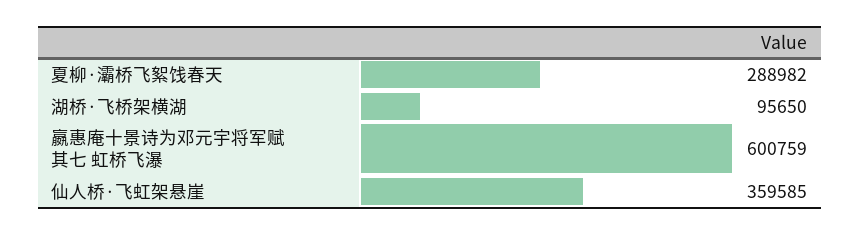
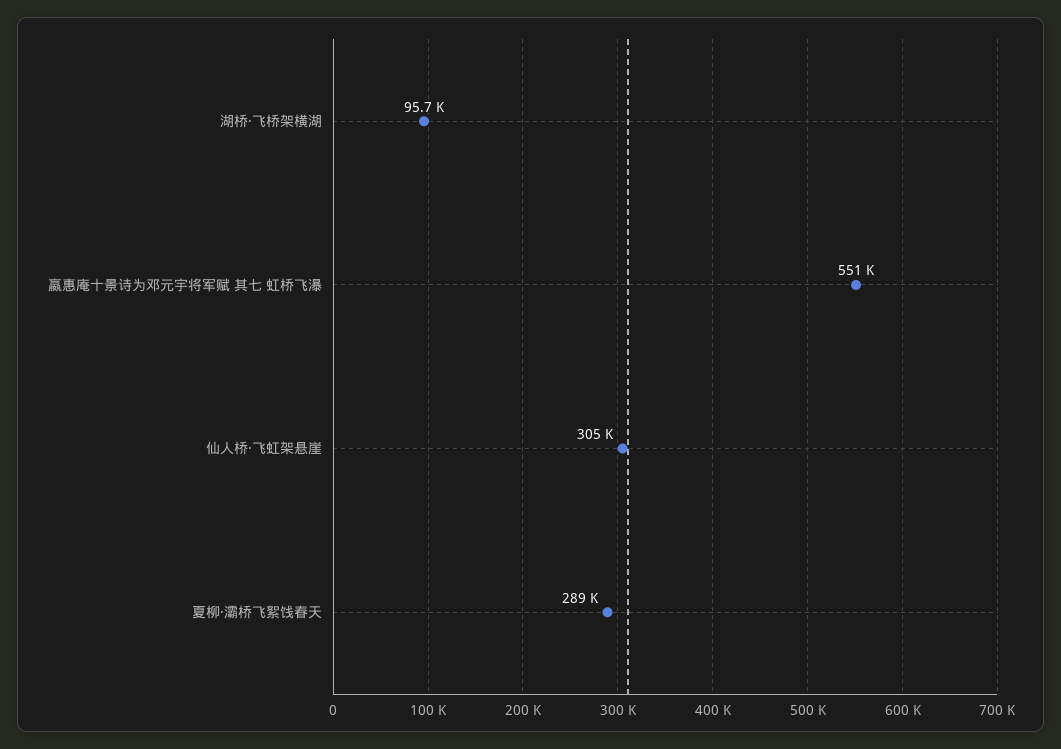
嬴惠庵十景诗为邓元宇将军赋 其七 虹桥飞瀑: 600759 -> 551000
仙人桥·飞虹架悬崖: 359585 -> 305000

